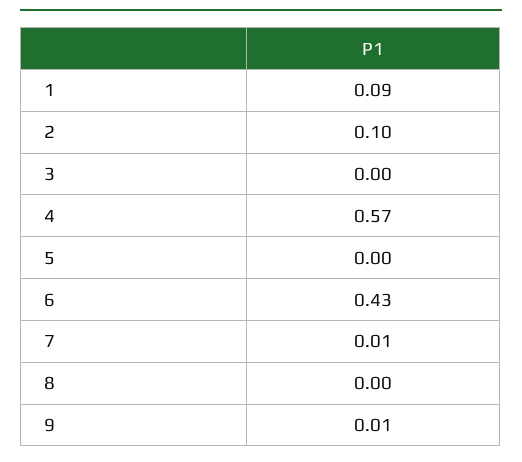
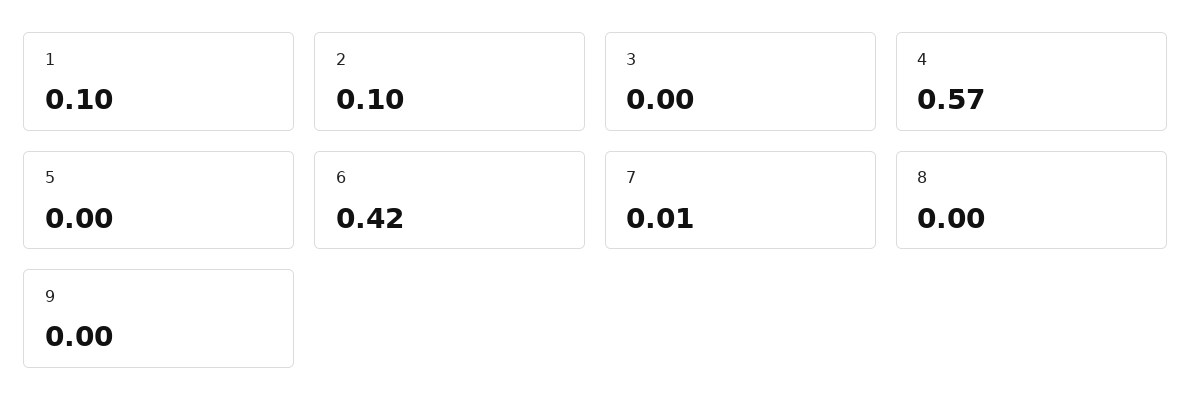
1: 0.09 -> 0.1
6: 0.43 -> 0.42
9: 0.01 -> 0

